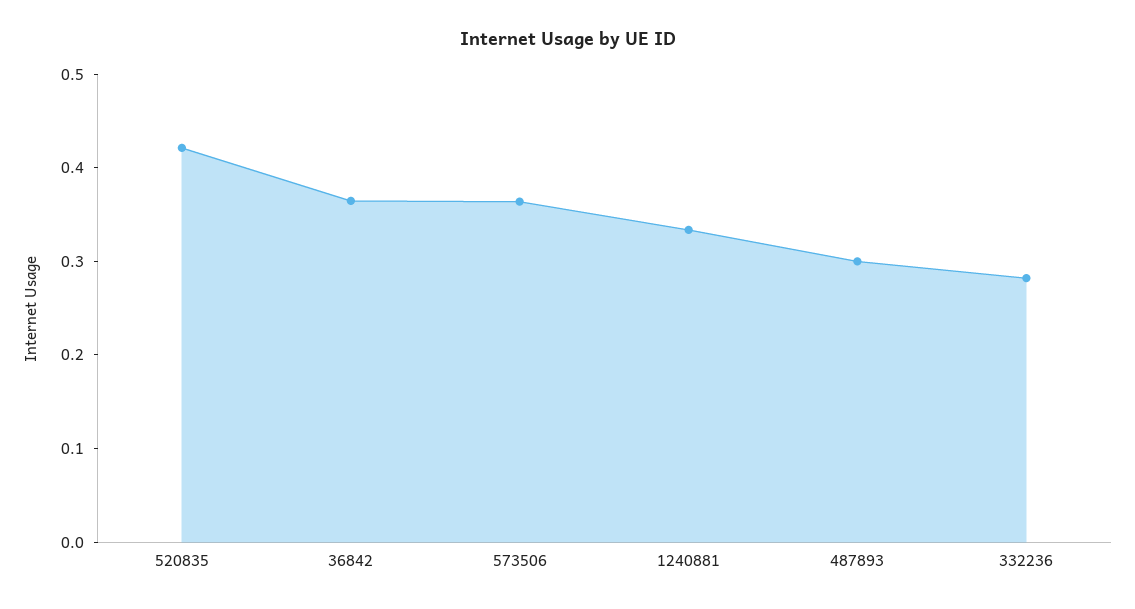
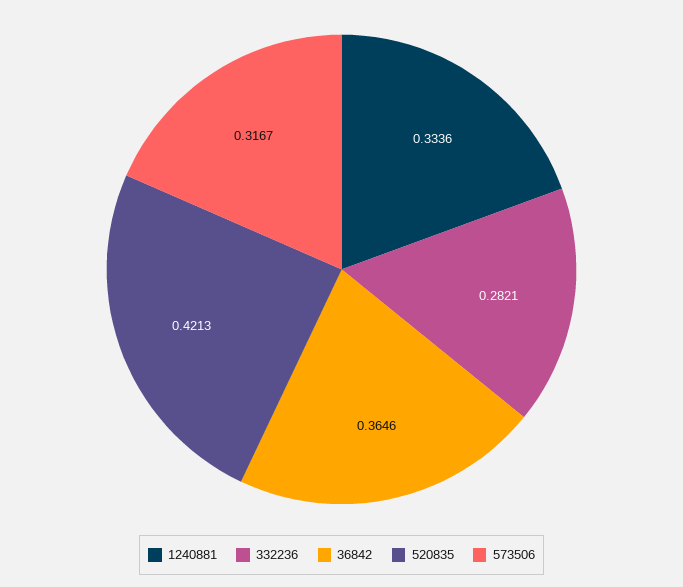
573506: 0.36 -> 0.3167
487893: 0.3 -> none

